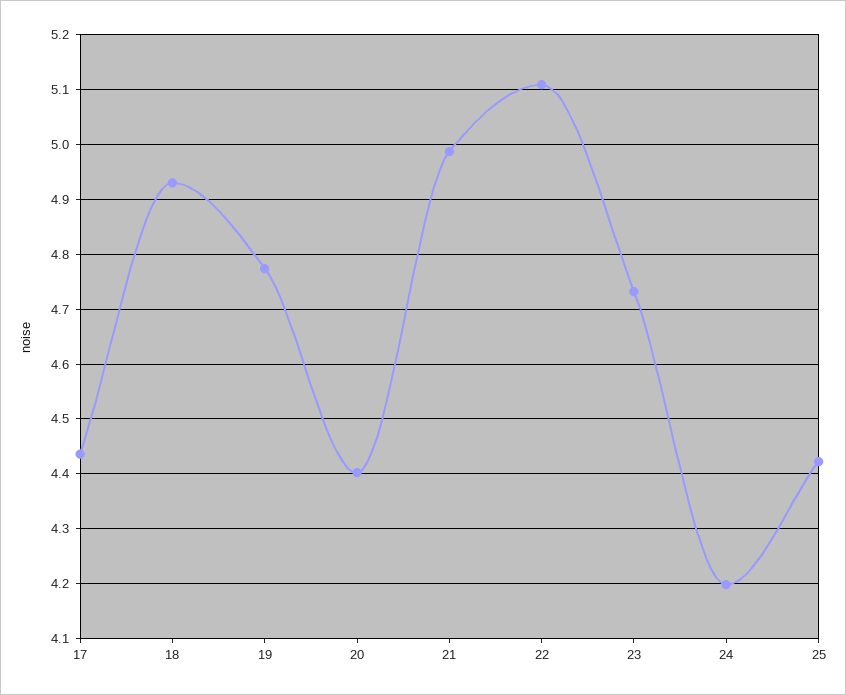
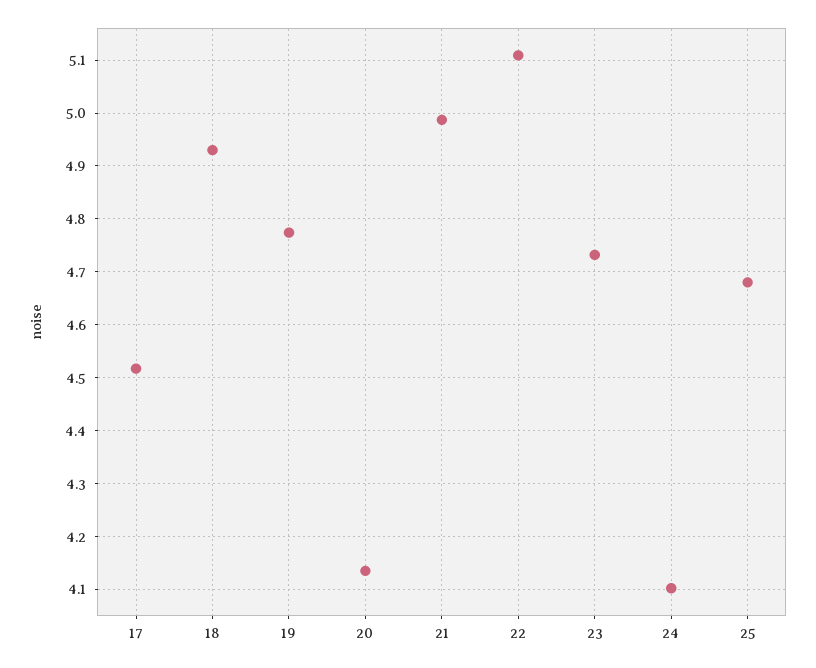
17: 4.44 -> 4.52
20: 4.4 -> 4.14
24: 4.2 -> 4.1
25: 4.42 -> 4.68

